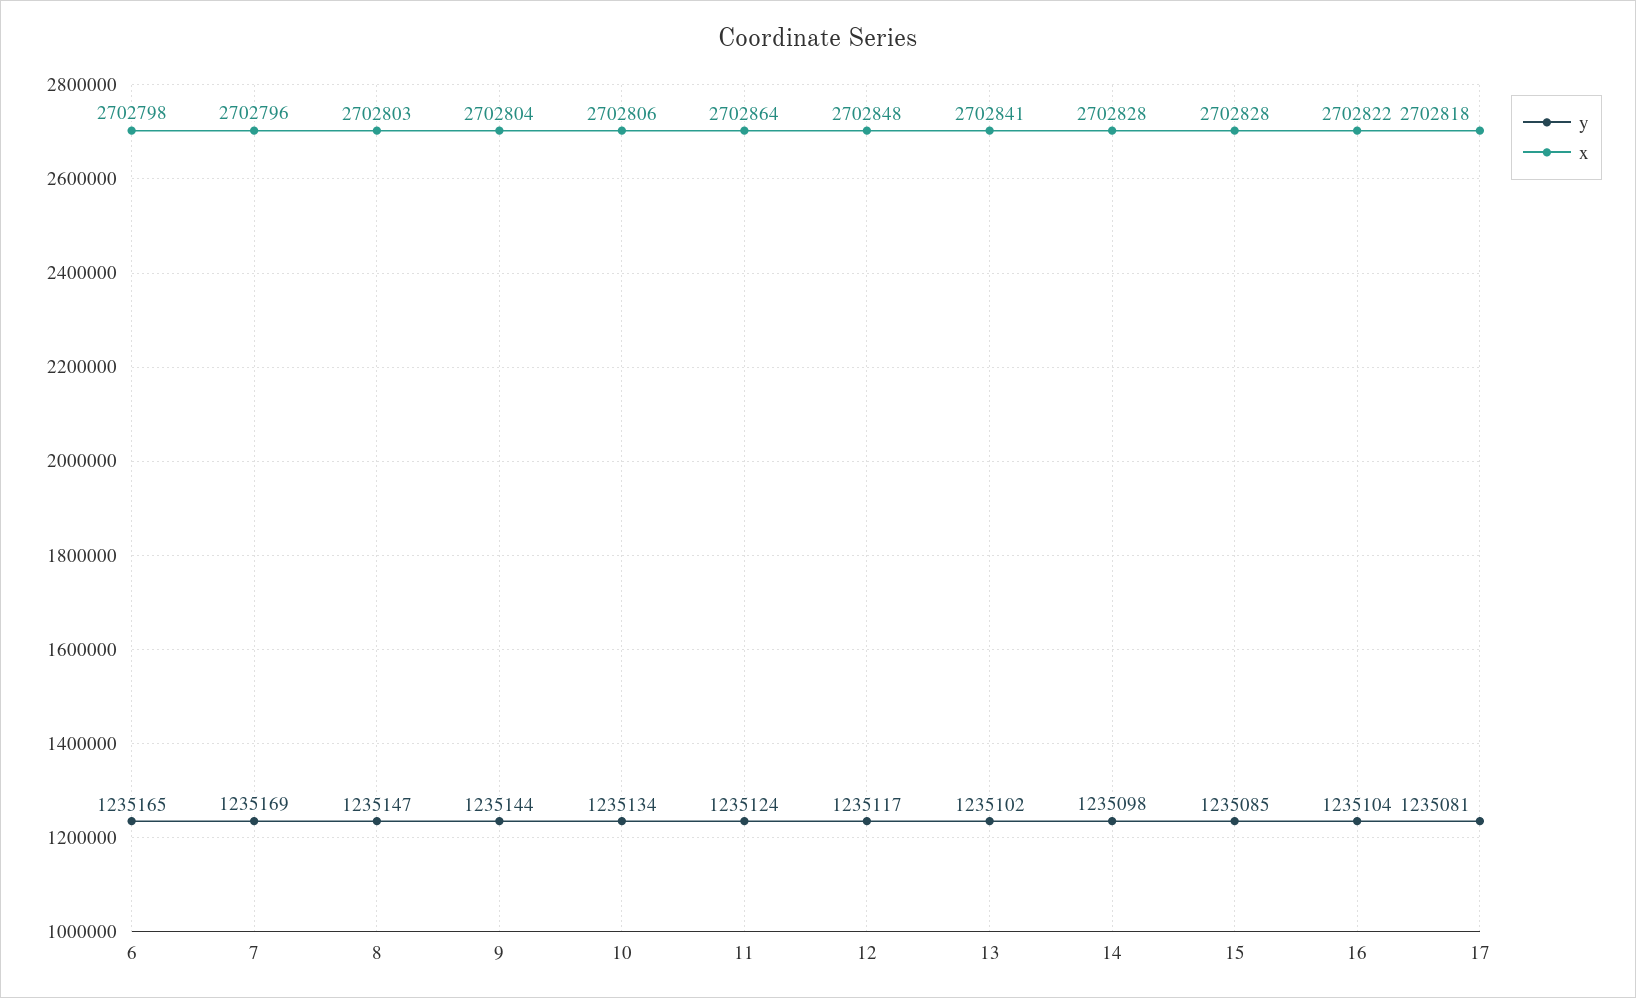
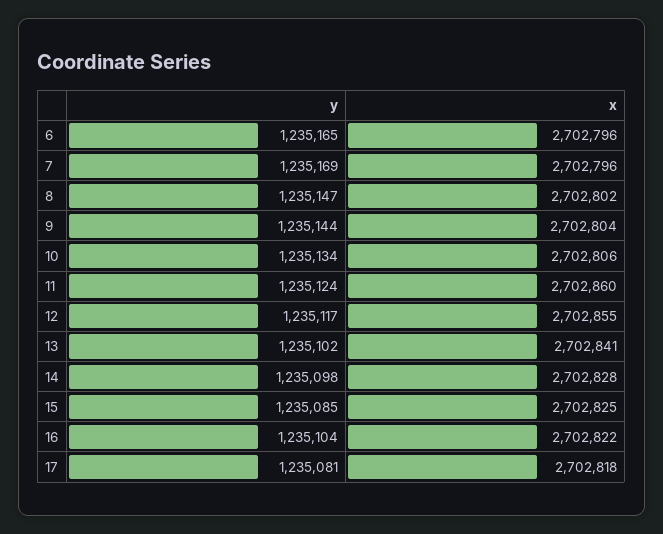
x, 6: 2702798 -> 2702796
x, 8: 2702803 -> 2702802
x, 11: 2702864 -> 2702860
x, 12: 2702848 -> 2702855
x, 15: 2702828 -> 2702825

